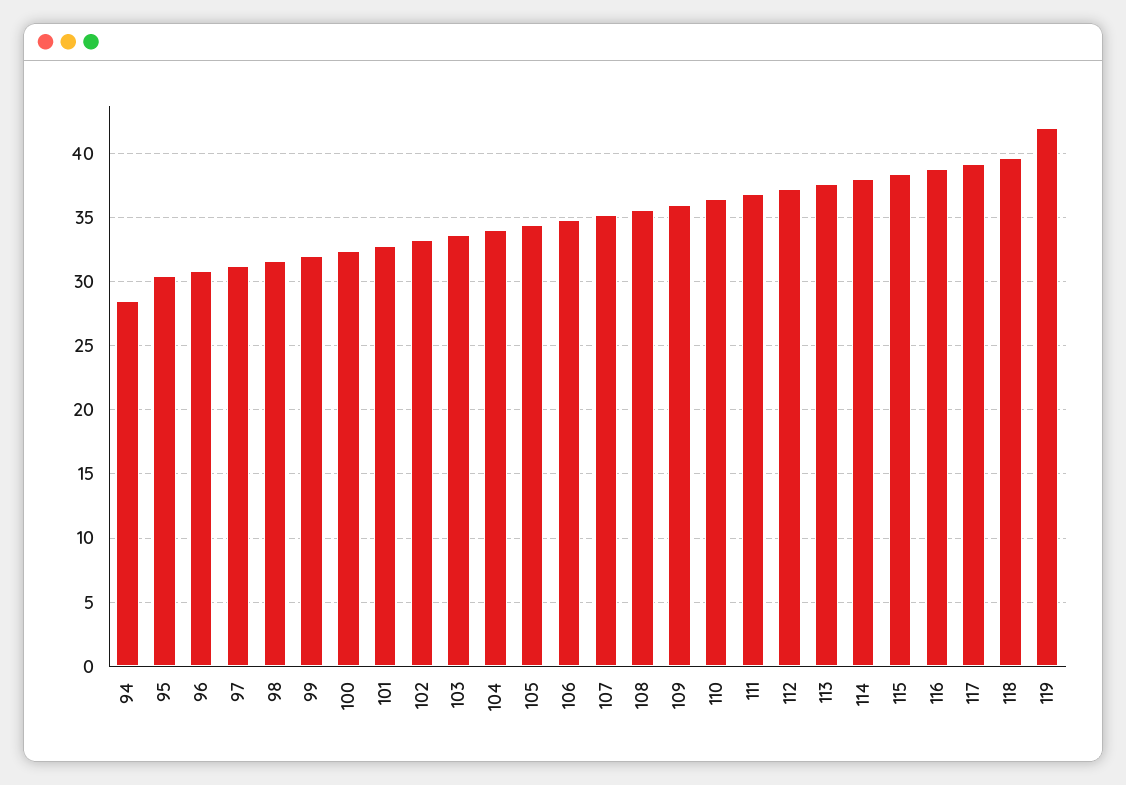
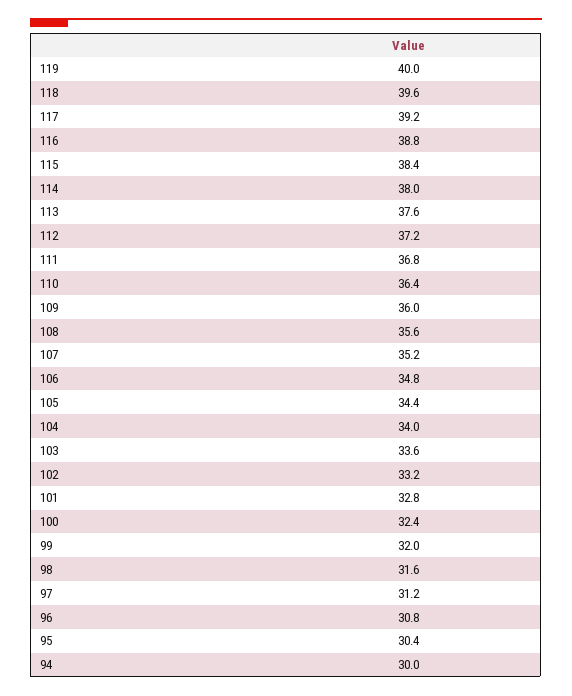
94: 28.5 -> 30
119: 42 -> 40

